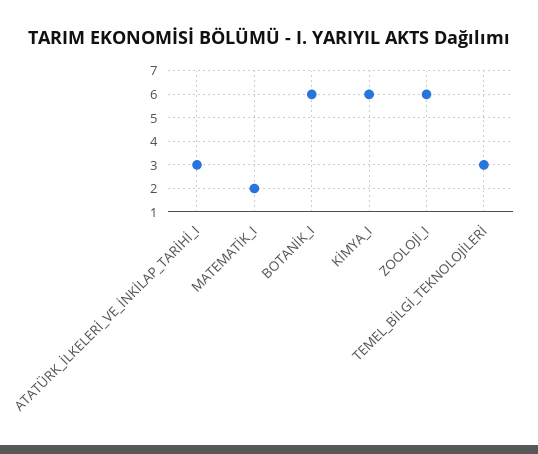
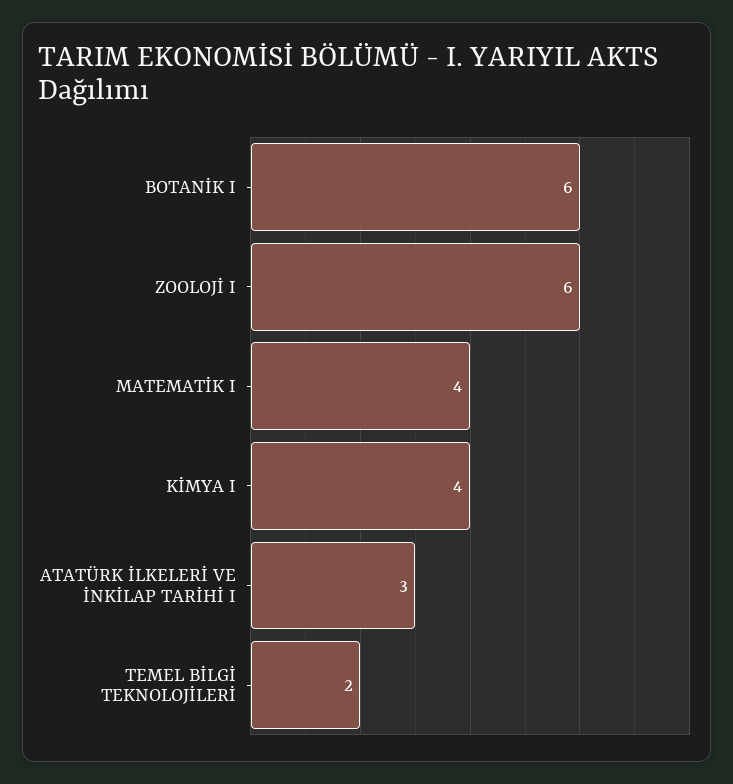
MATEMATİK_I: 2 -> 4
KİMYA_I: 6 -> 4
TEMEL_BİLGİ_TEKNOLOJİLERİ: 3 -> 2

